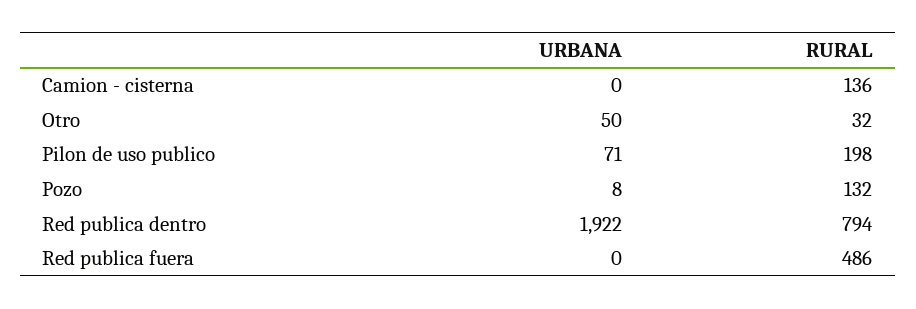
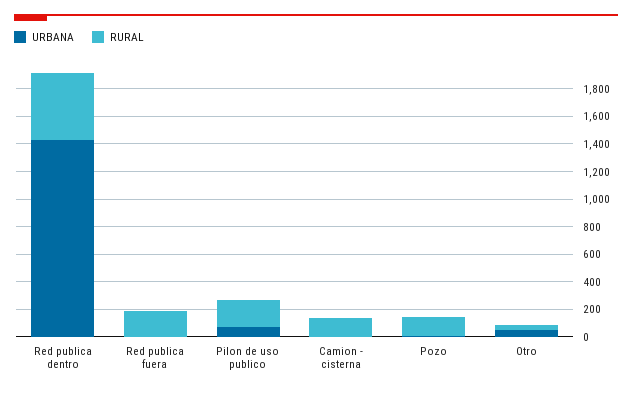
URBANA, Red publica dentro: 1922 -> 1400
RURAL, Red publica dentro: 794 -> 500
RURAL, Red publica fuera: 486 -> 200

